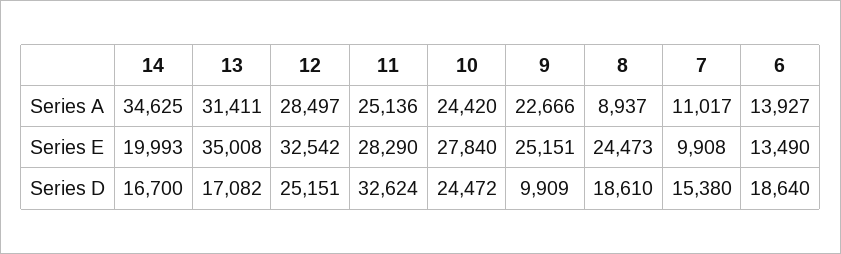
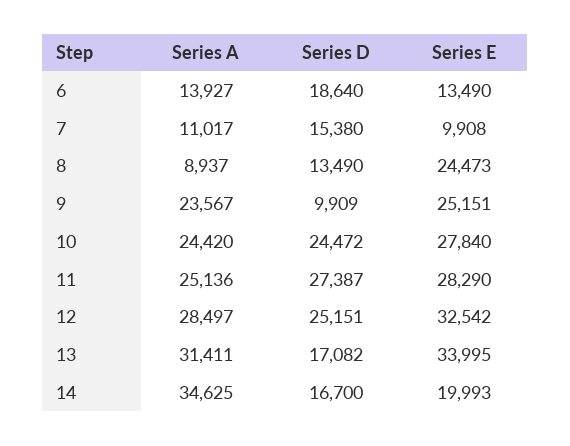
9, Series A: 22666 -> 23567
13, Series E: 35008 -> 33995
11, Series D: 32624 -> 27387
8, Series D: 18610 -> 13490

